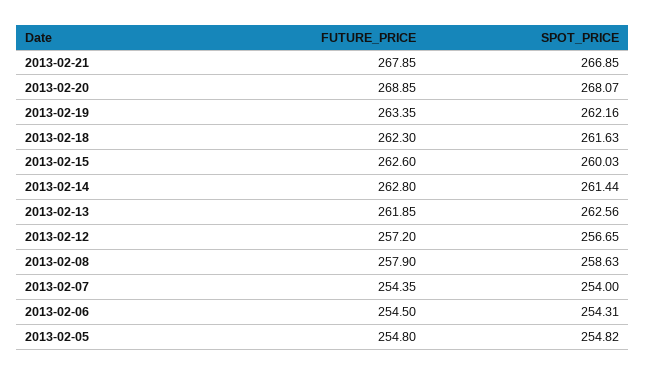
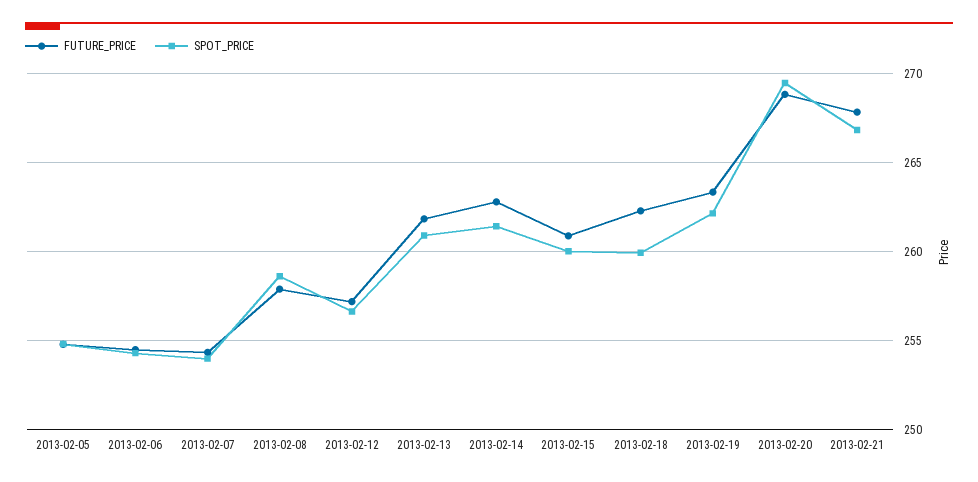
SPOT_PRICE, 2013-02-20: 268.07 -> 269.5
SPOT_PRICE, 2013-02-18: 261.63 -> 260
FUTURE_PRICE, 2013-02-15: 262.6 -> 261
SPOT_PRICE, 2013-02-13: 262.56 -> 261

